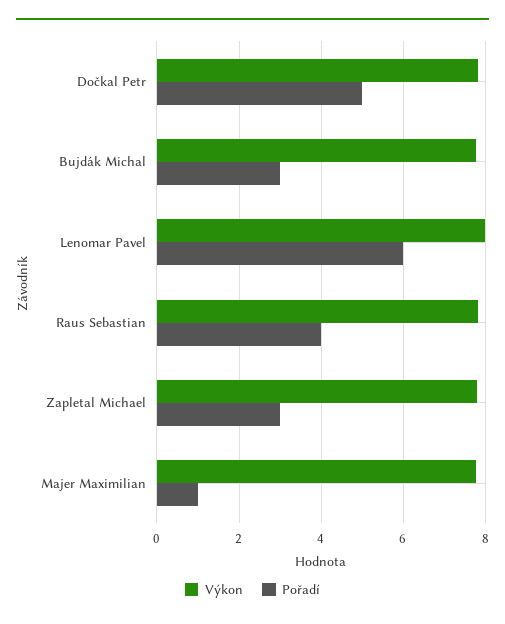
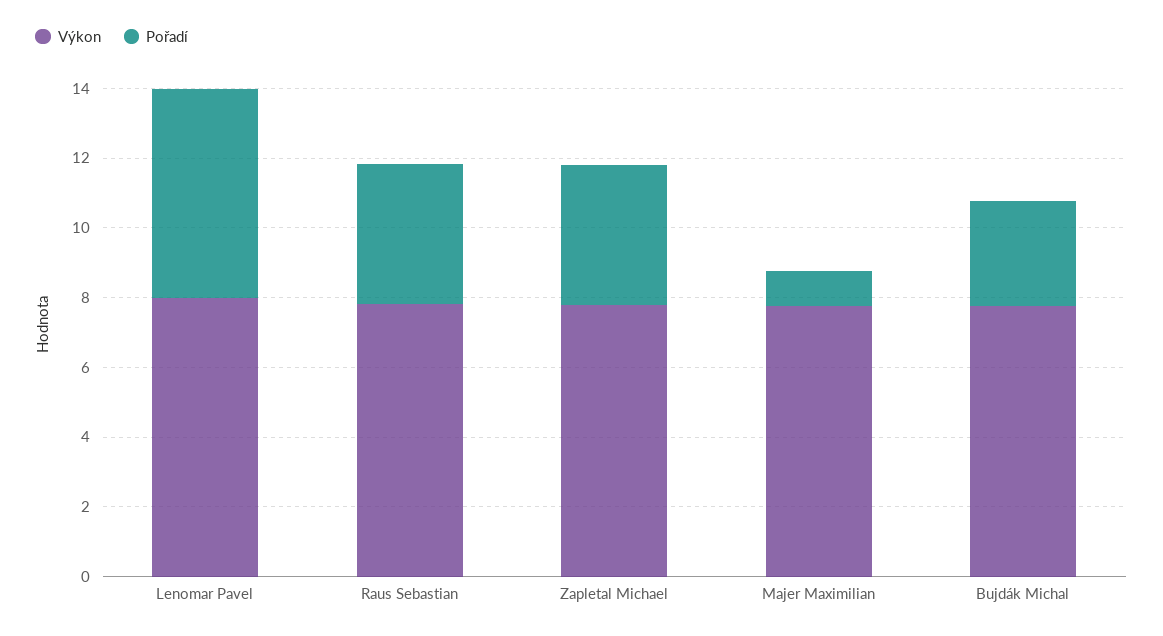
Výkon, Dočkal Petr: 7.8 -> none
Pořadí, Dočkal Petr: 5 -> none
Pořadí, Zapletal Michael: 3 -> 4

